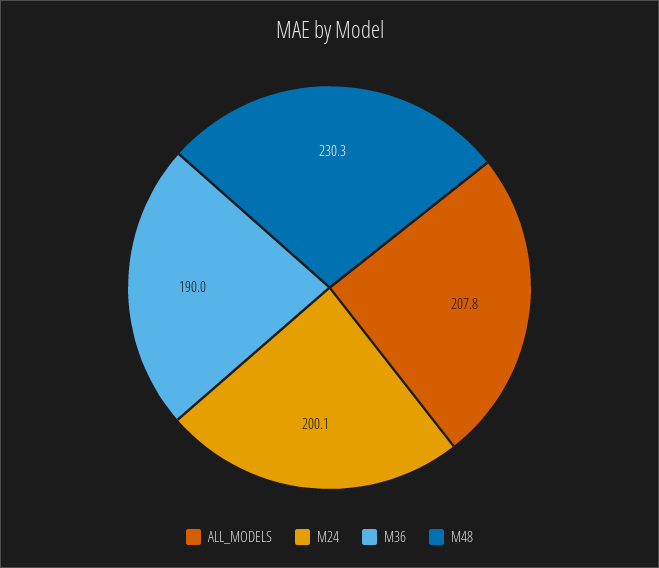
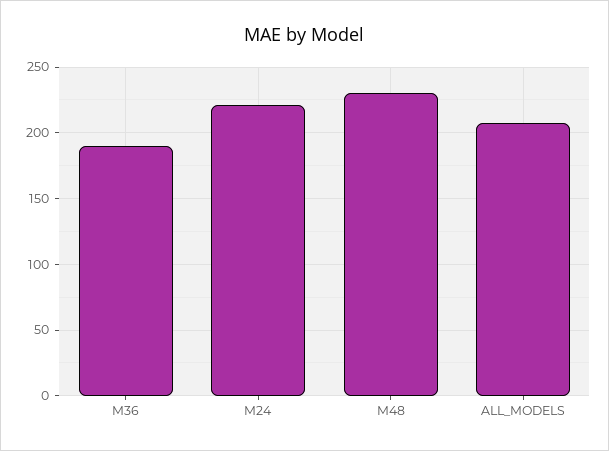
M24: 200.1 -> 220

